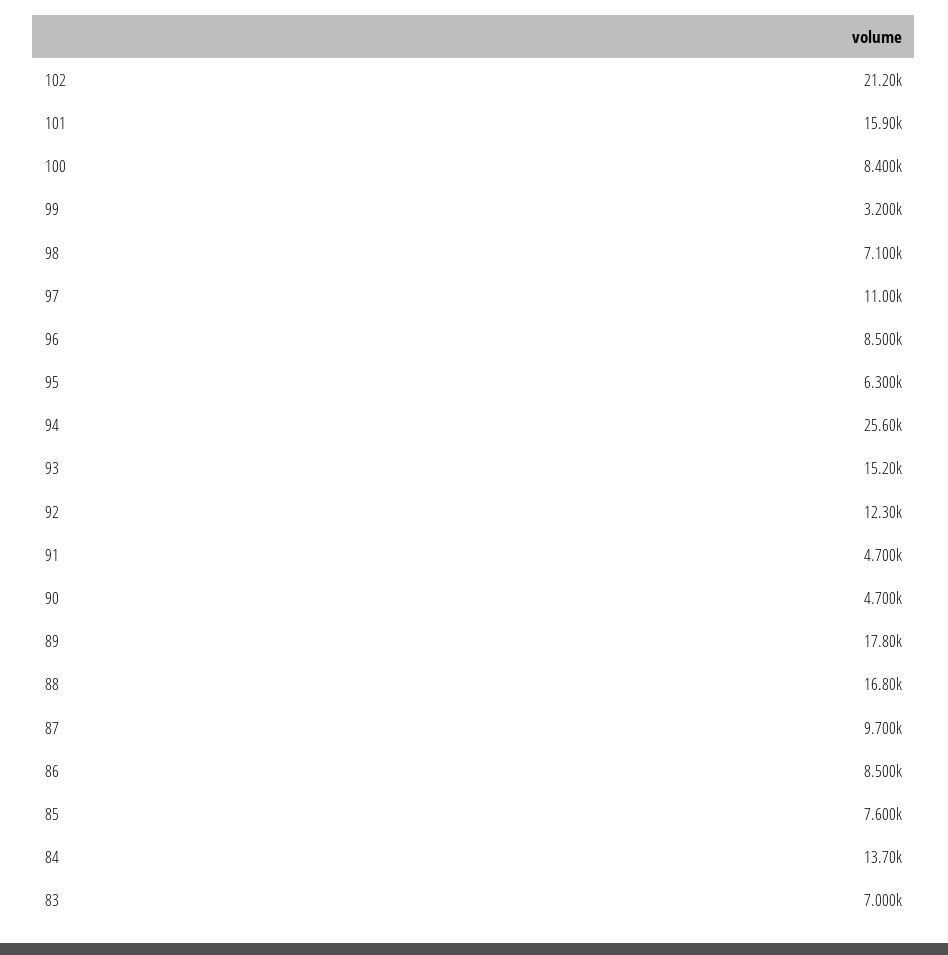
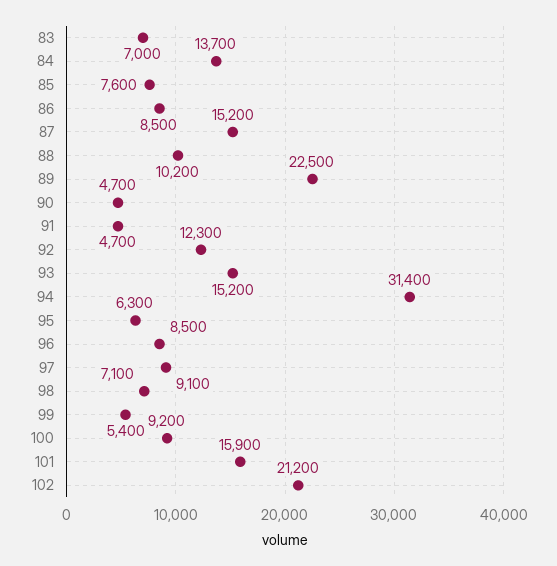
100: 8400 -> 9200
99: 3200 -> 5400
97: 11000 -> 9100
94: 25600 -> 31400
89: 17800 -> 22500
88: 16800 -> 10200
87: 9700 -> 15200

